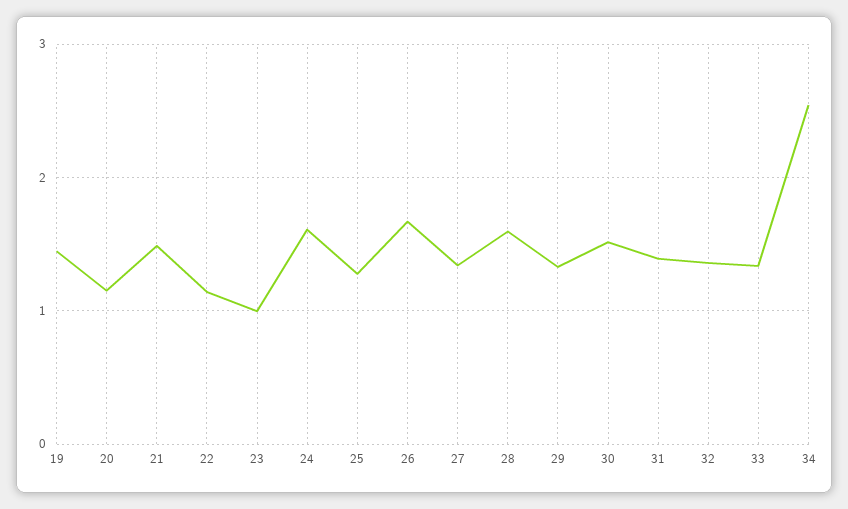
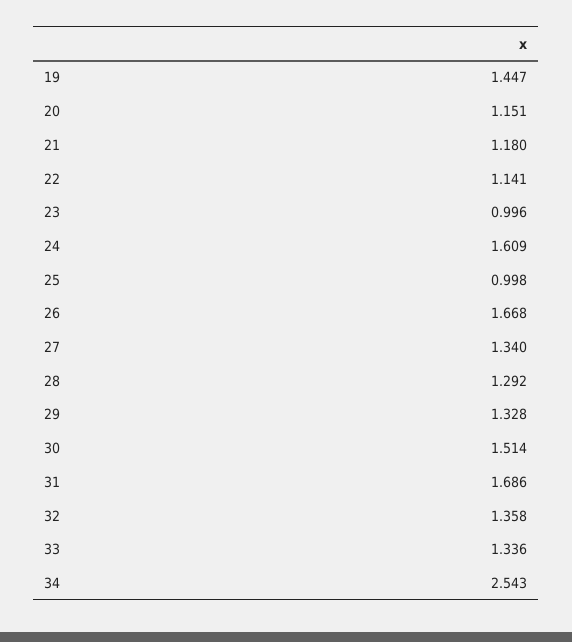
21: 1.5 -> 1.18
25: 1.3 -> 0.998
28: 1.6 -> 1.292
31: 1.4 -> 1.686

